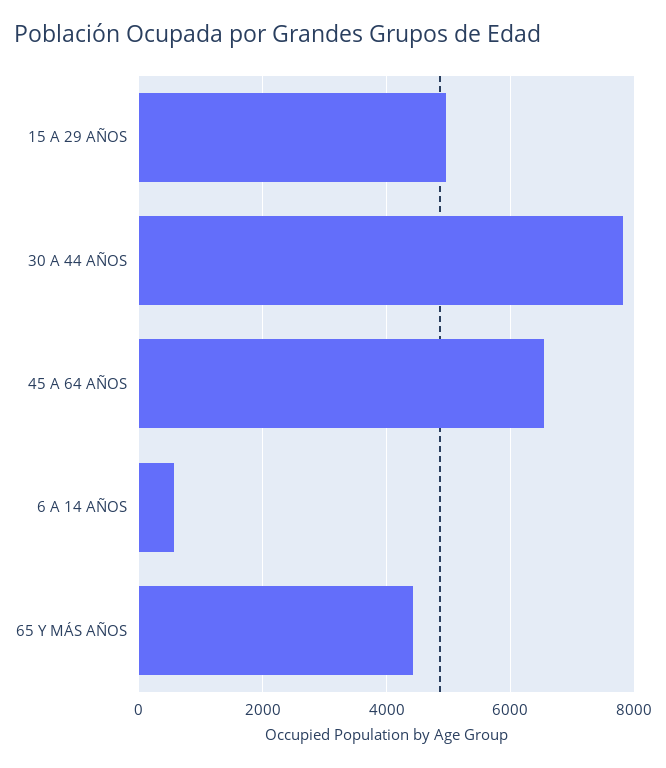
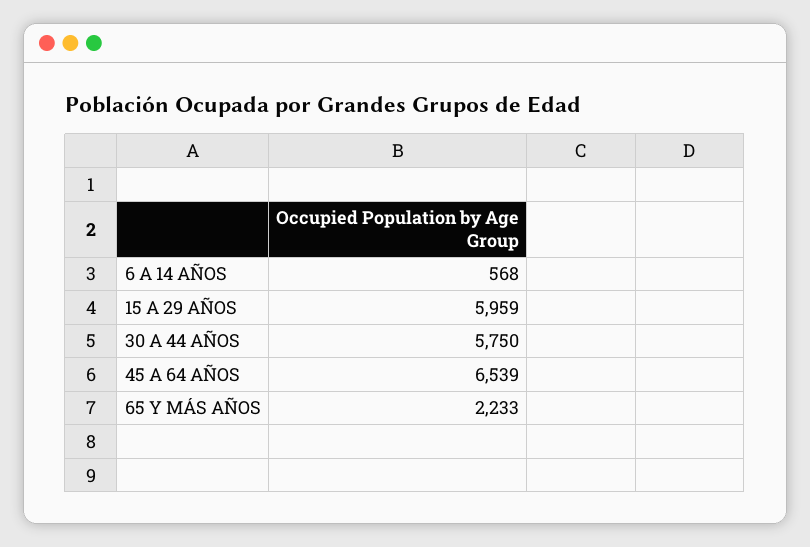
15 A 29 AÑOS: 5000 -> 5959
30 A 44 AÑOS: 7800 -> 5750
65 Y MÁS AÑOS: 4400 -> 2233

